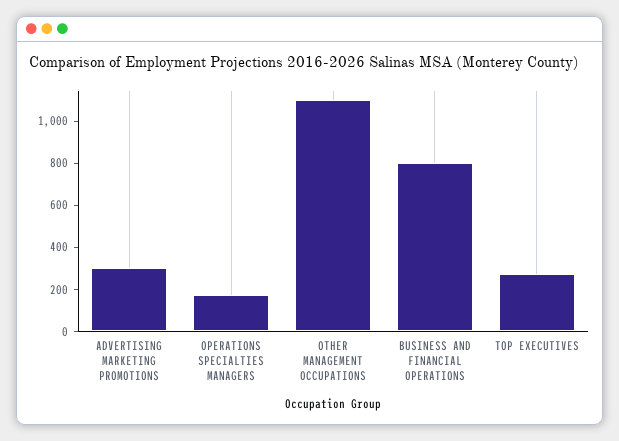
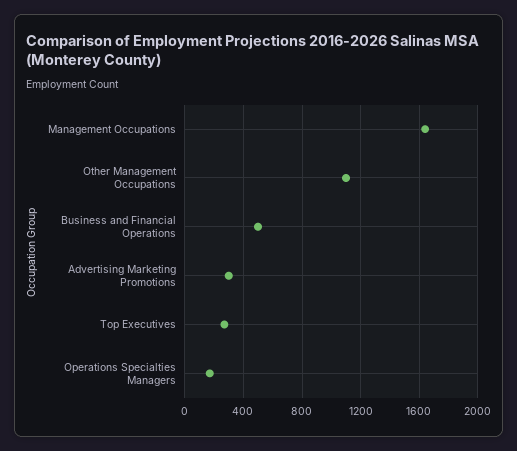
BUSINESS AND FINANCIAL OPERATIONS: 800 -> 500
Management Occupations: none -> 1650

